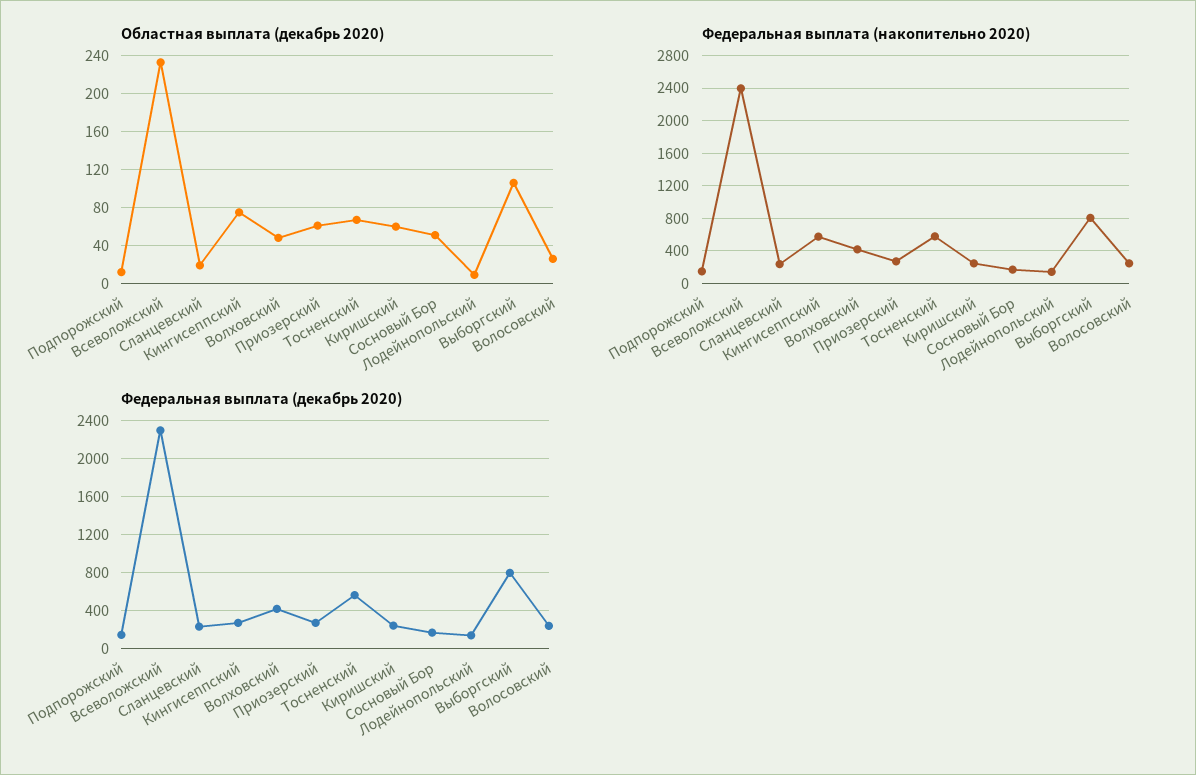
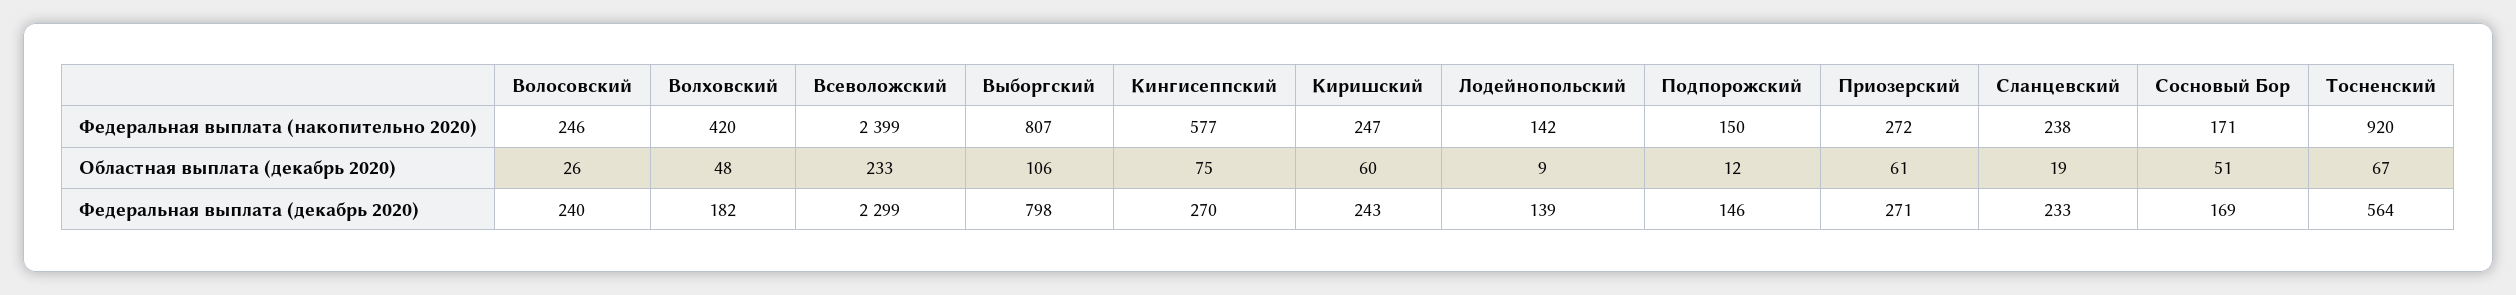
Федеральная выплата (накопительно 2020), Тосненский: 600 -> 920
Федеральная выплата (декабрь 2020), Волховский: 400 -> 182

